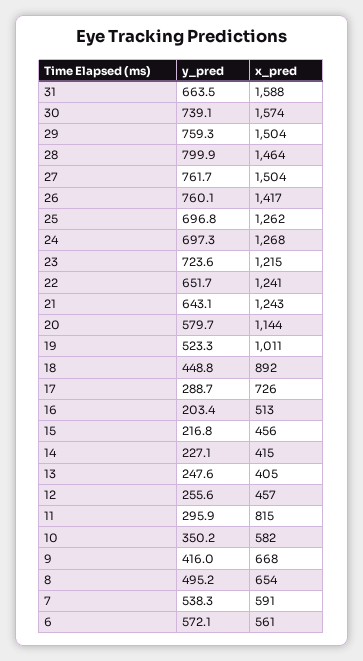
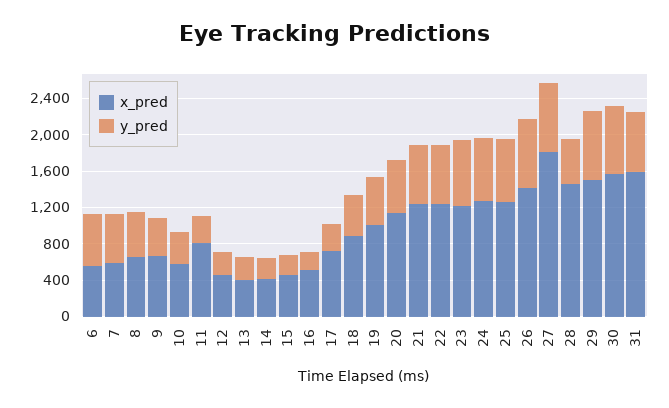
y_pred, 28: 799.9 -> 500
x_pred, 27: 1504 -> 1800

